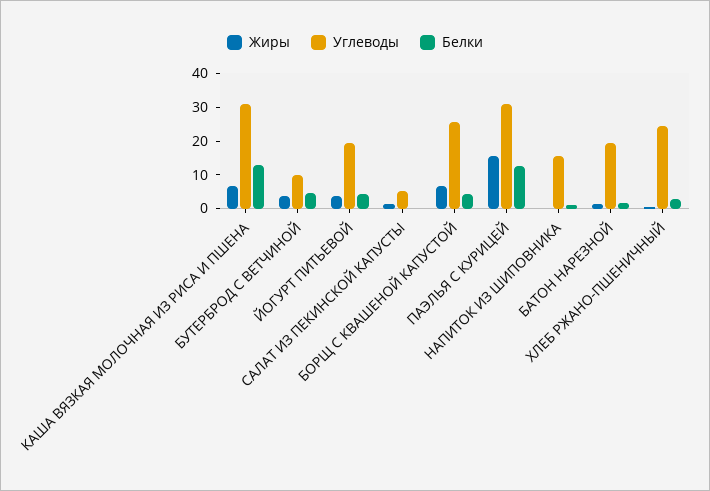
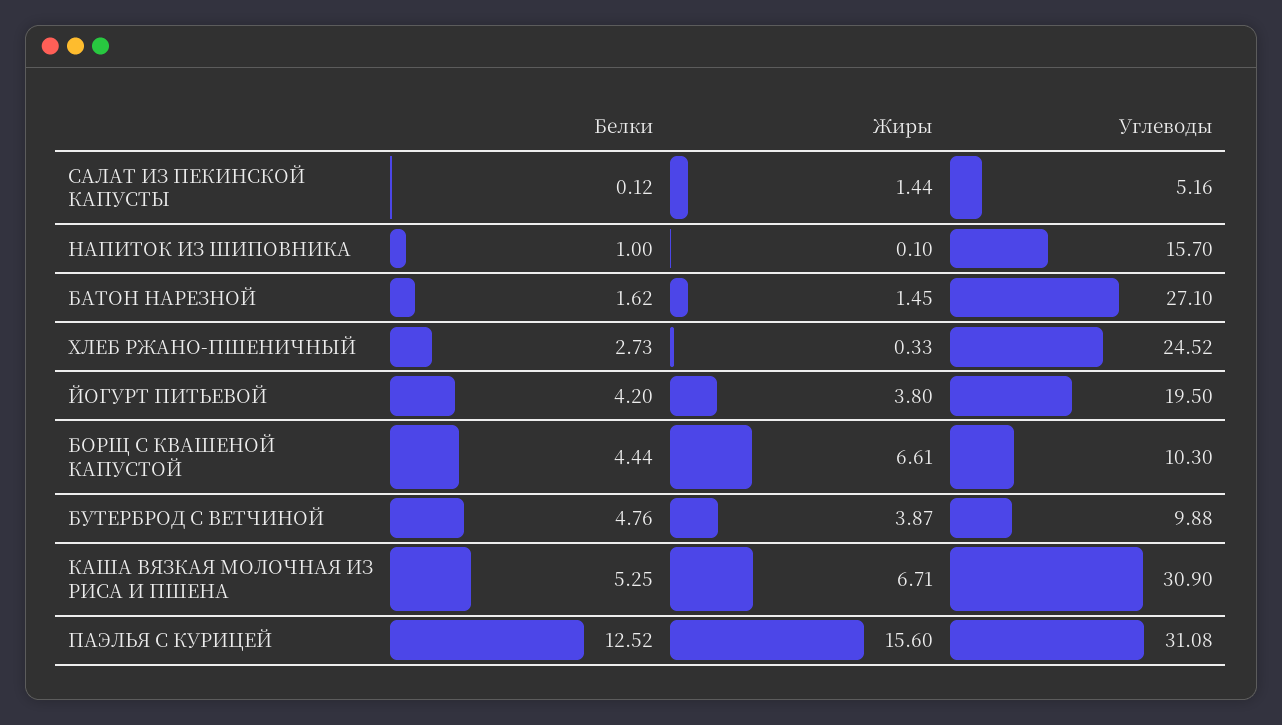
Белки, КАША ВЯЗКАЯ МОЛОЧНАЯ ИЗ РИСА И ПШЕНА: 12.5 -> 5.25
Углеводы, БОРЩ С КВАШЕНОЙ КАПУСТОЙ: 25 -> 10.3
Углеводы, БАТОН НАРЕЗНОЙ: 20 -> 27.1

